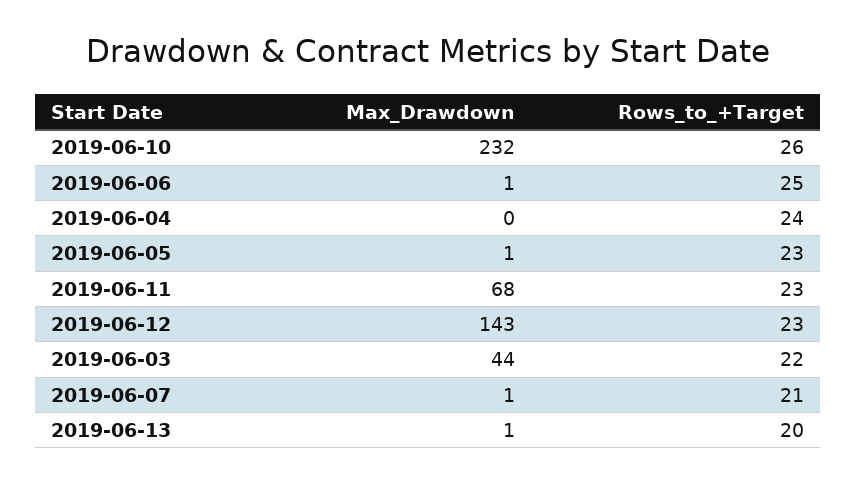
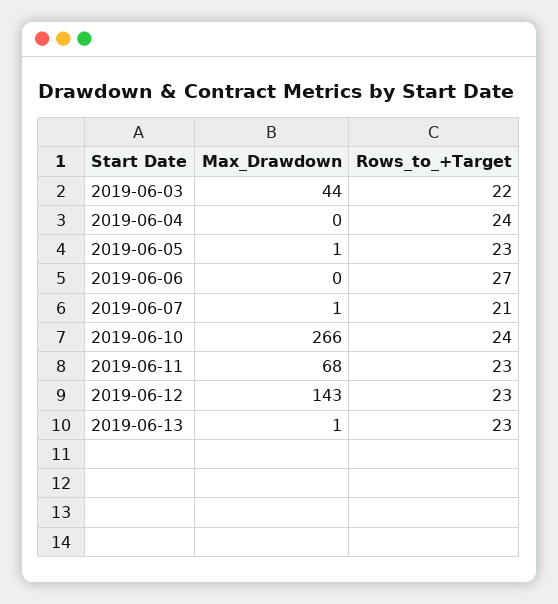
Max_Drawdown, 2019-06-10: 232 -> 266
Rows_to_+Target, 2019-06-10: 26 -> 24
Max_Drawdown, 2019-06-06: 1 -> 0
Rows_to_+Target, 2019-06-06: 25 -> 27
Rows_to_+Target, 2019-06-13: 20 -> 23

